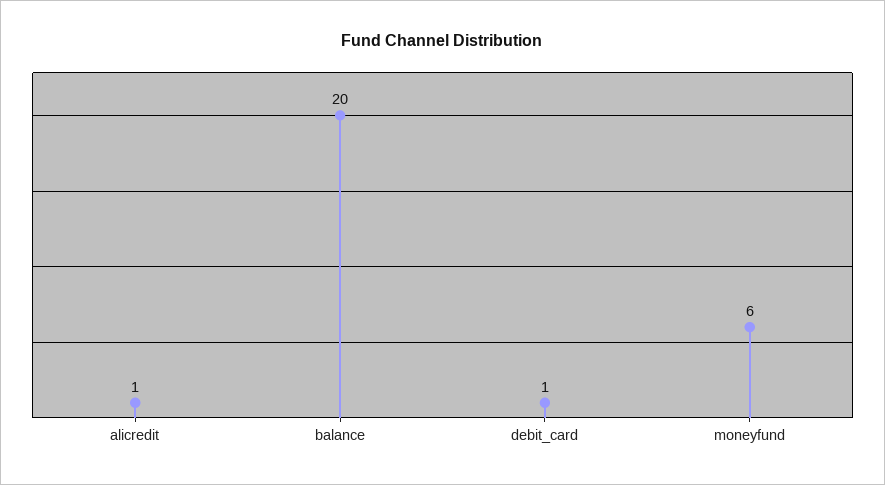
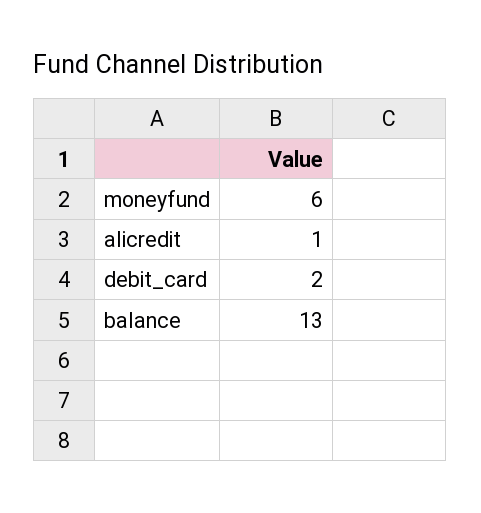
balance: 20 -> 13
debit_card: 1 -> 2

